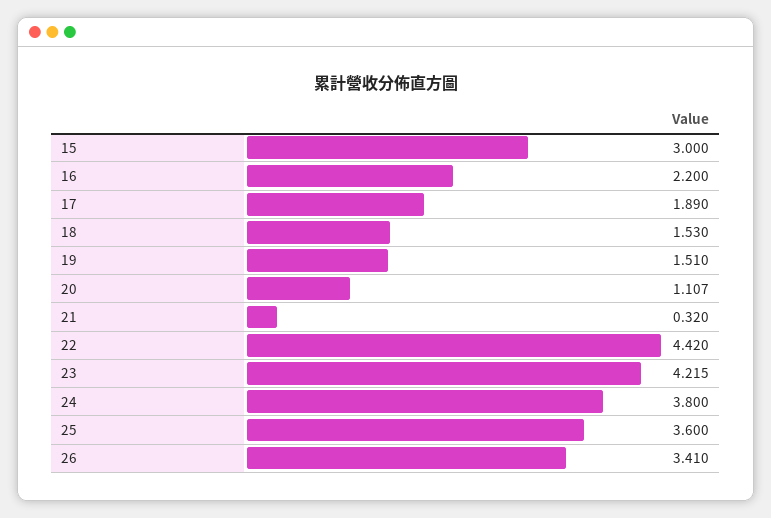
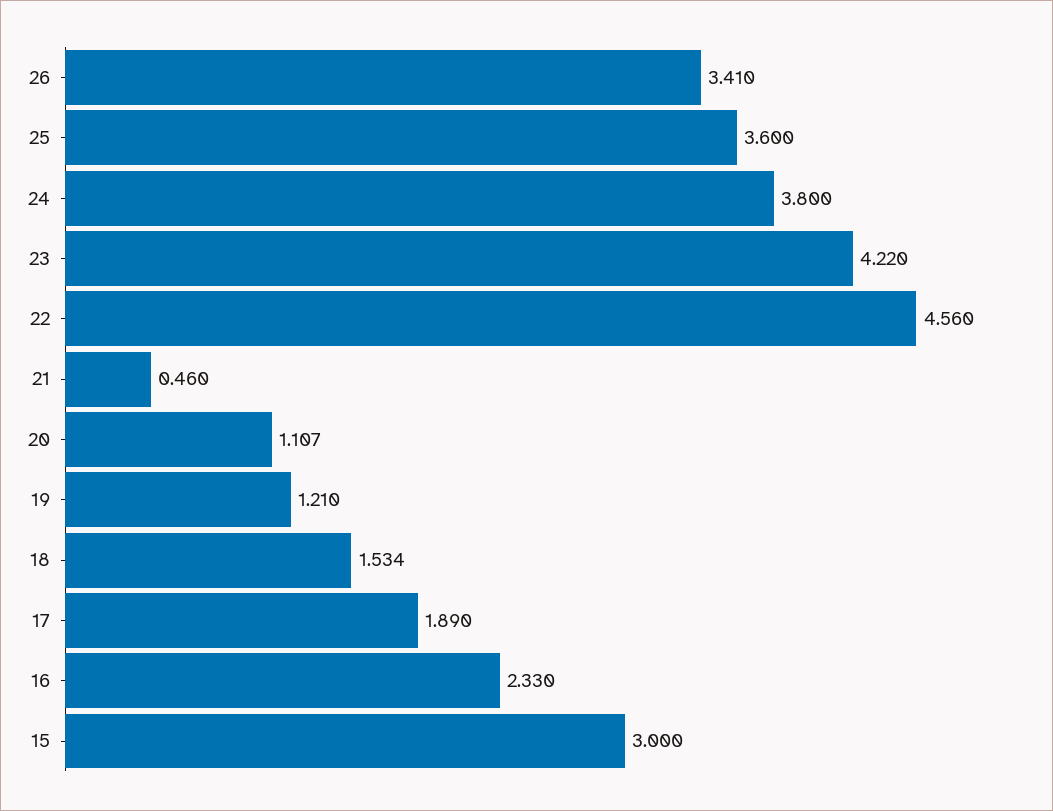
16: 2.2 -> 2.33
18: 1.53 -> 1.534
19: 1.51 -> 1.21
21: 0.32 -> 0.46
22: 4.42 -> 4.56
23: 4.215 -> 4.22

